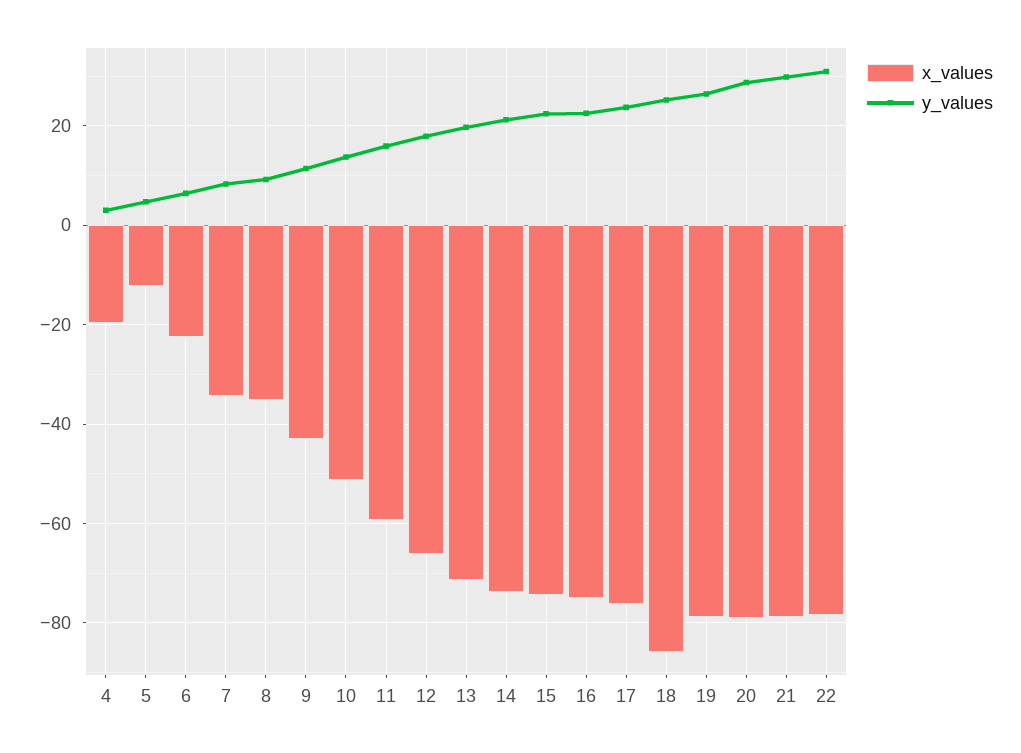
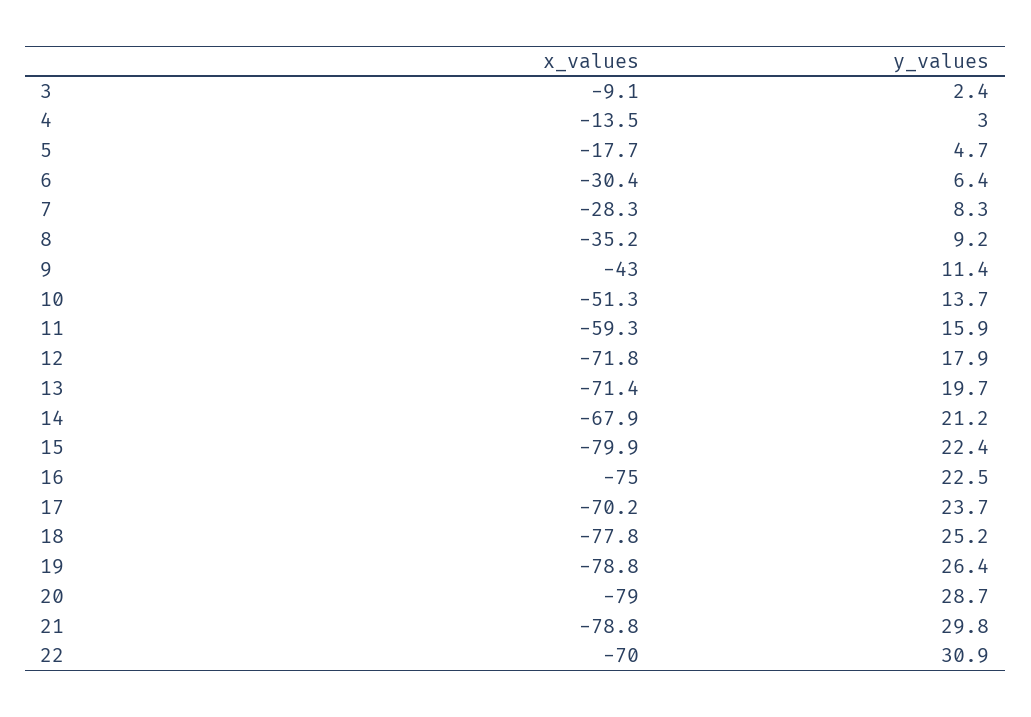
x_values, 4: -20 -> -13.5
x_values, 5: -12 -> -17.7
x_values, 6: -22 -> -30.4
x_values, 7: -34 -> -28.3
x_values, 12: -66 -> -71.8
x_values, 14: -74 -> -67.9
x_values, 15: -74 -> -79.9
x_values, 17: -76 -> -70.2
x_values, 18: -86 -> -77.8
x_values, 22: -78 -> -70
x_values, 3: none -> -9.1
y_values, 3: none -> 2.4

